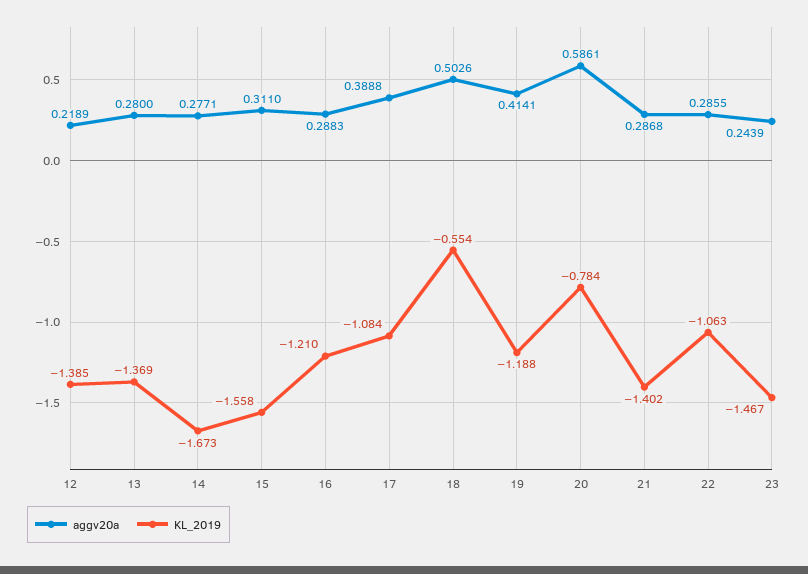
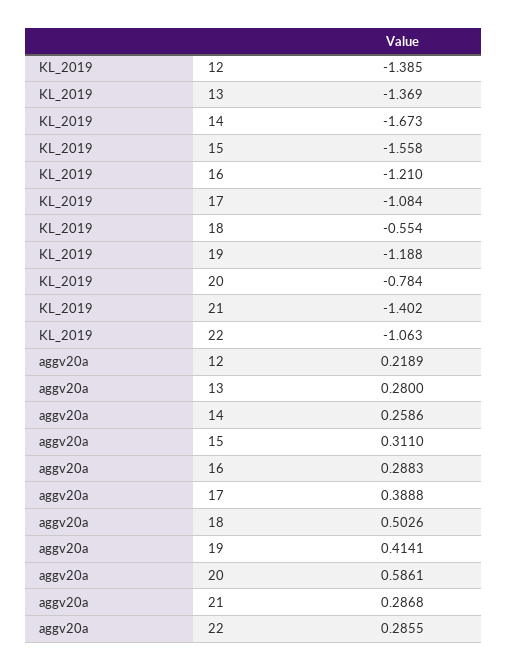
aggv20a, 14: 0.2771 -> 0.2586
aggv20a, 23: 0.2439 -> none
KL_2019, 23: -1.467 -> none

